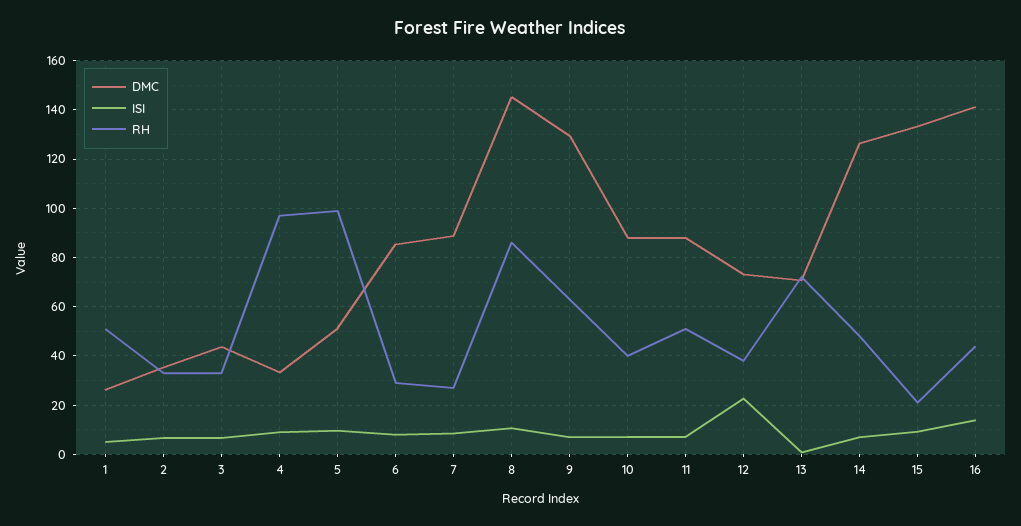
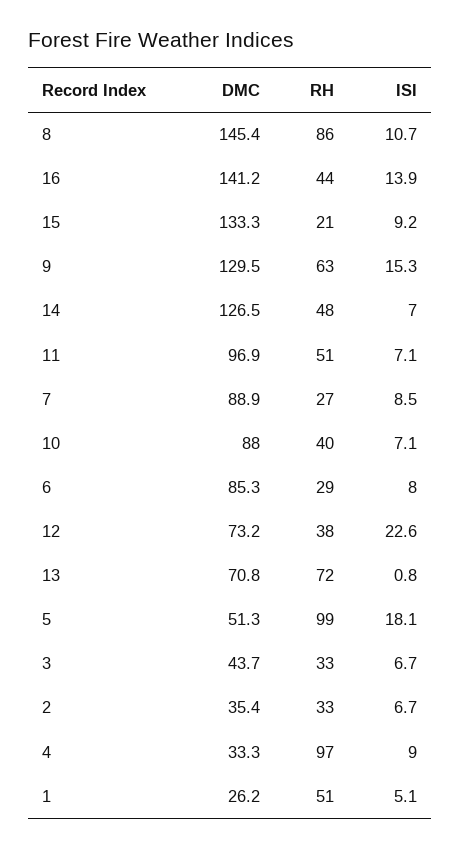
ISI, 5: 10 -> 18.1
ISI, 9: 7.5 -> 15.3
DMC, 11: 87.5 -> 96.9

